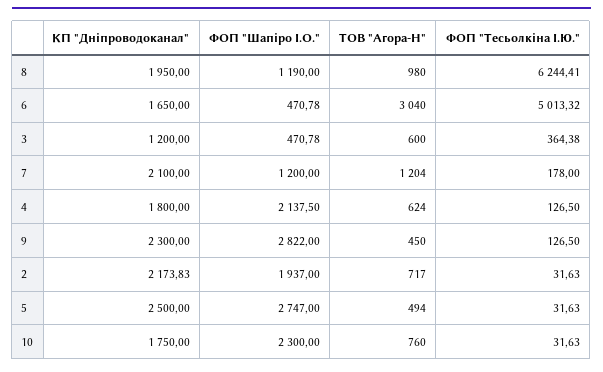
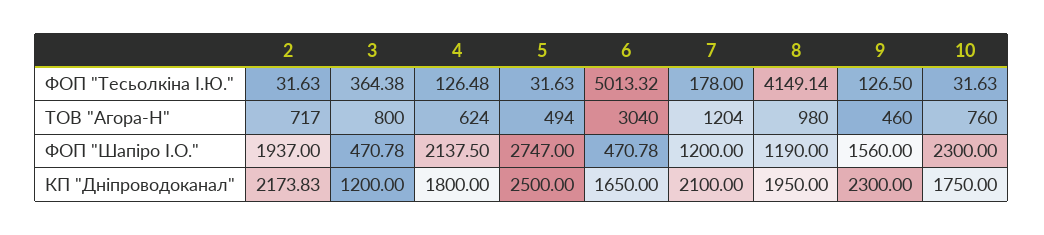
ФОП "Тесьолкіна І.Ю.", 8: 6244.41 -> 4149.14
ТОВ "Агора-Н", 3: 600 -> 800
ФОП "Тесьолкіна І.Ю.", 4: 126.5 -> 126.48
ФОП "Шапіро І.О.", 9: 2822 -> 1560
ТОВ "Агора-Н", 9: 450 -> 460

